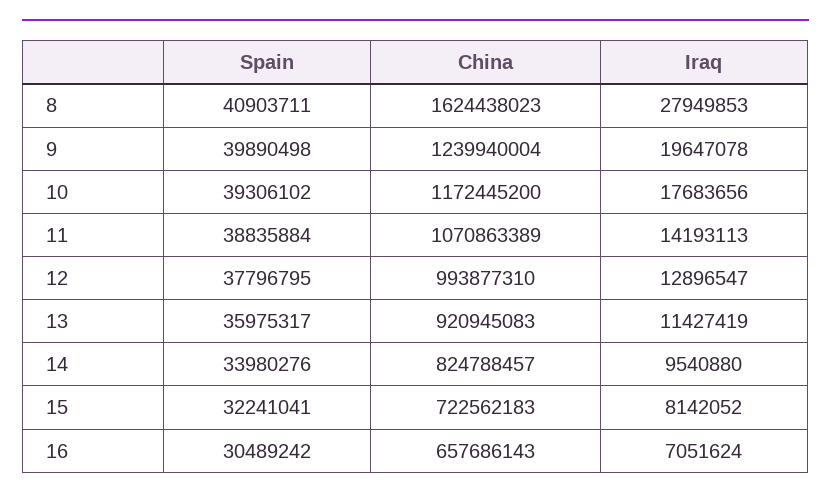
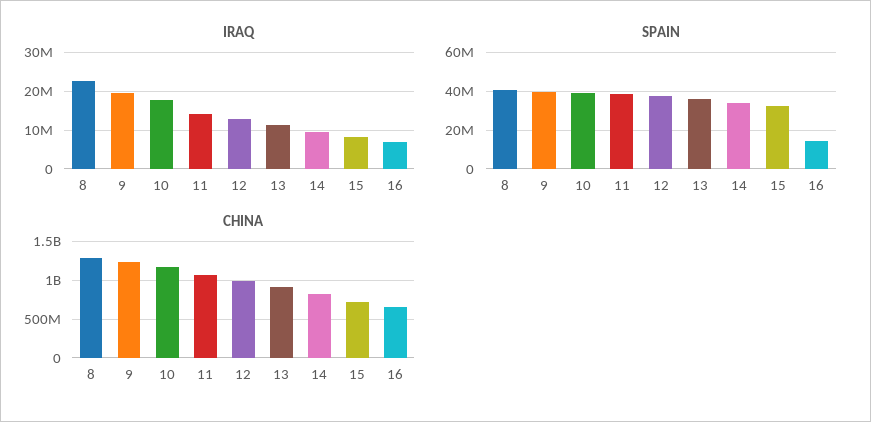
China, 8: 1624438023 -> 1300000000
Iraq, 8: 27949853 -> 22000000
Spain, 16: 30489242 -> 15000000

